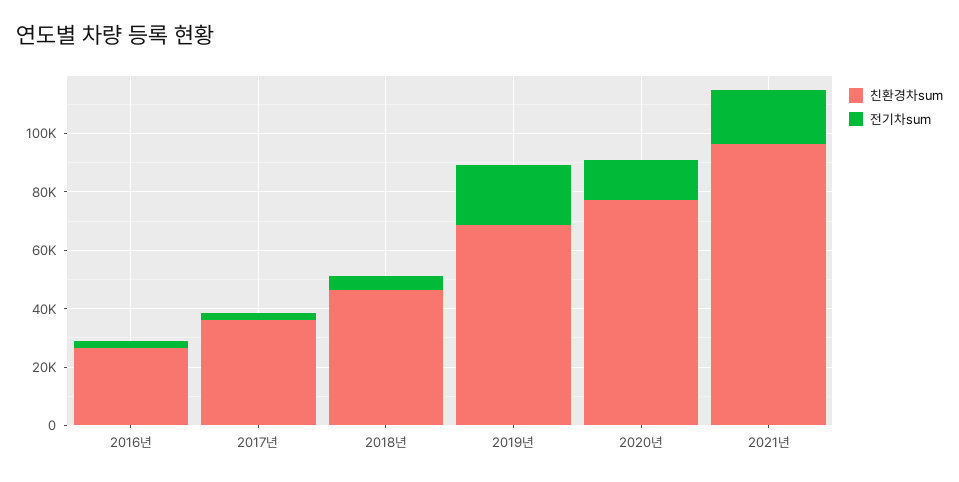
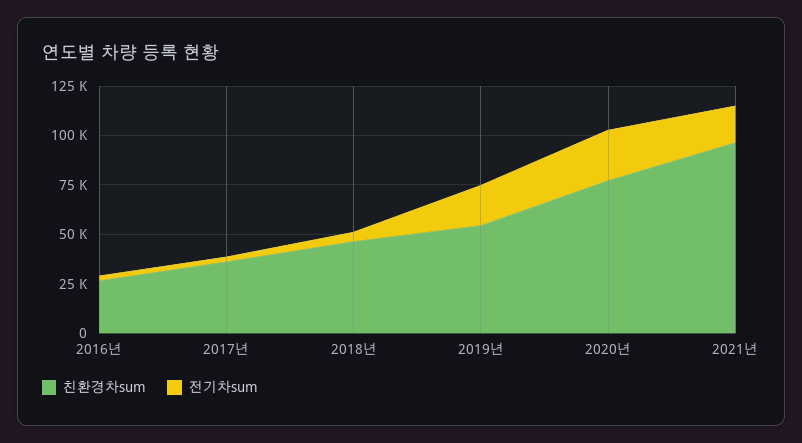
친환경차sum, 2019년: 70000 -> 55000
전기차sum, 2020년: 15000 -> 25000

